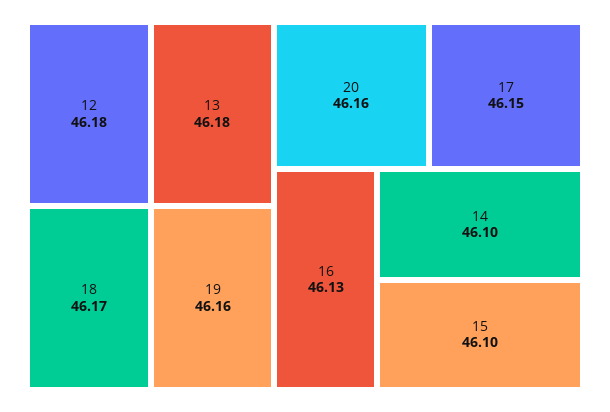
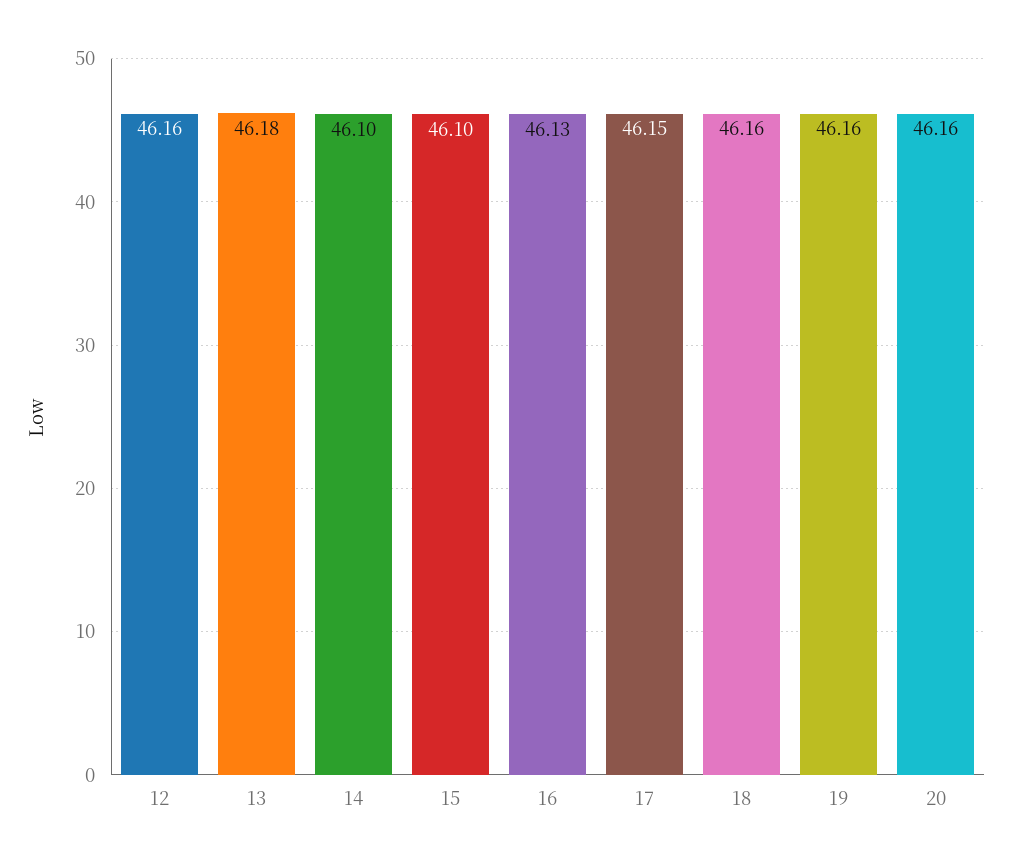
12: 46.18 -> 46.16
18: 46.17 -> 46.16

